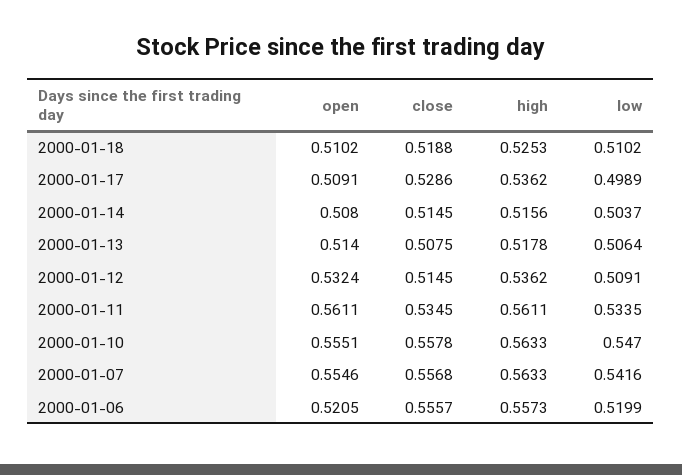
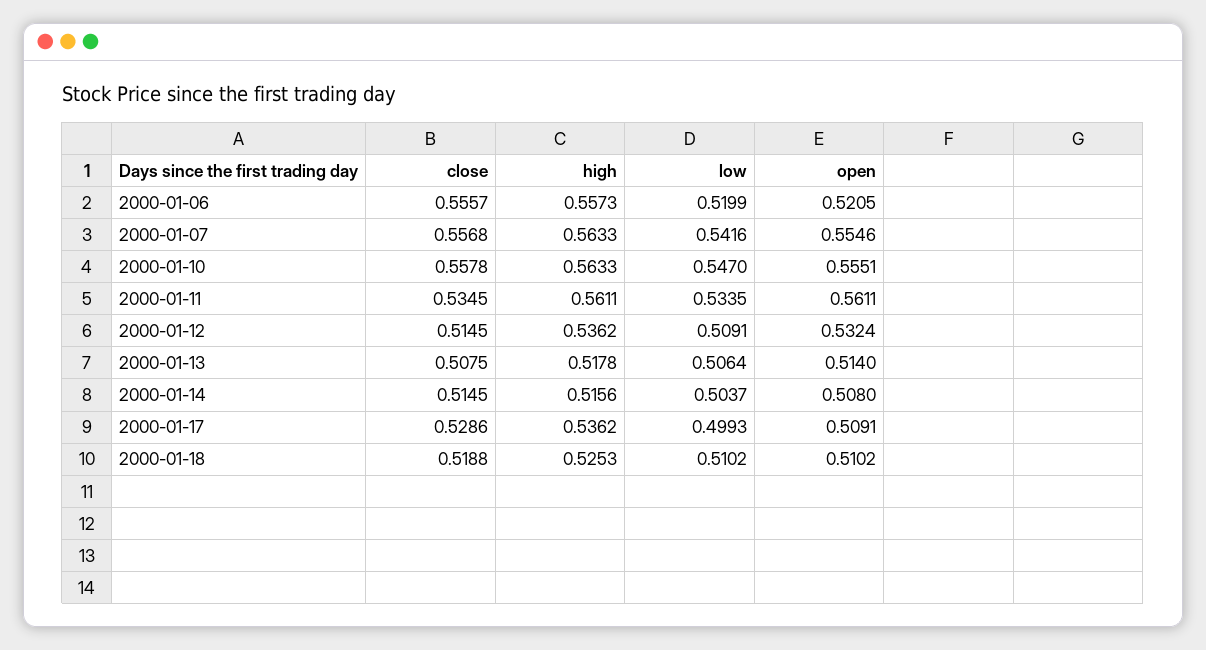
low, 2000-01-17: 0.4989 -> 0.4993

